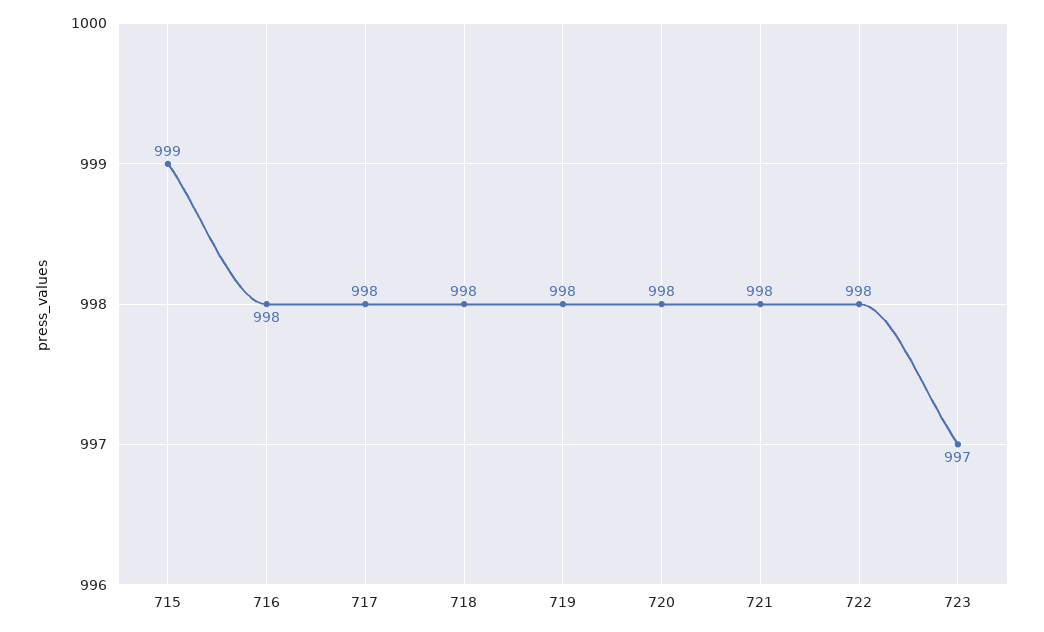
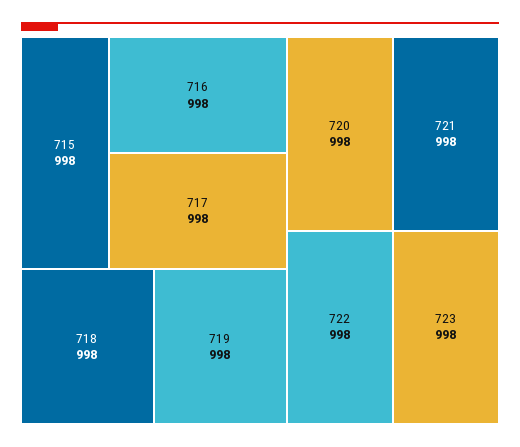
715: 999 -> 998
723: 997 -> 998

